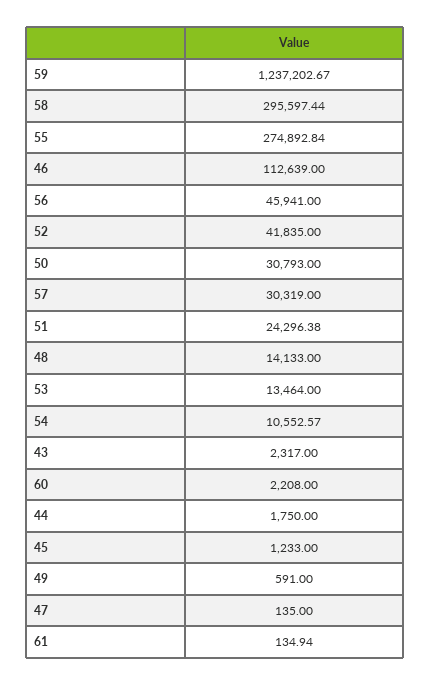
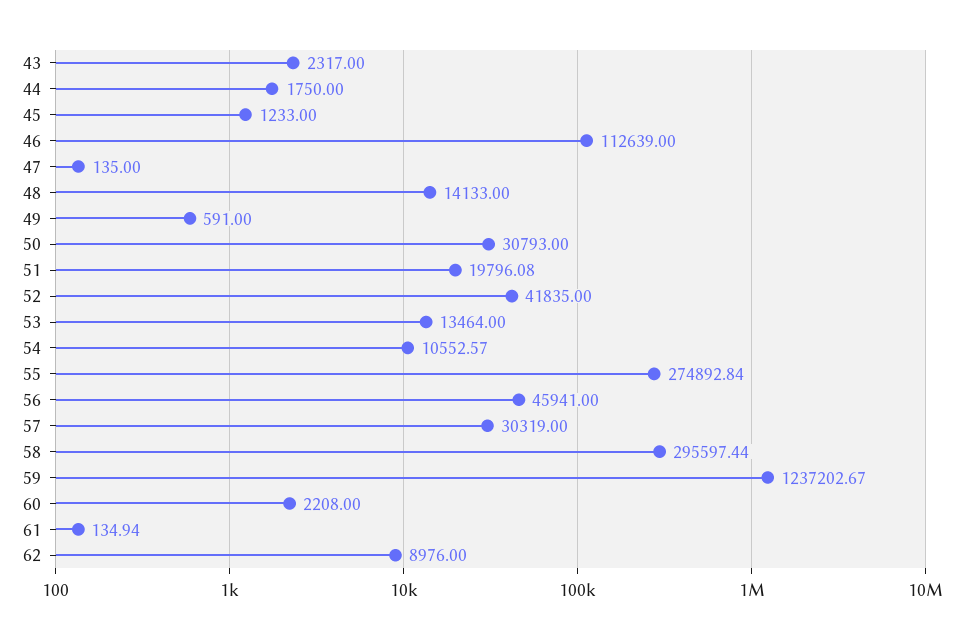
51: 24296.38 -> 19796.08
62: none -> 8976

